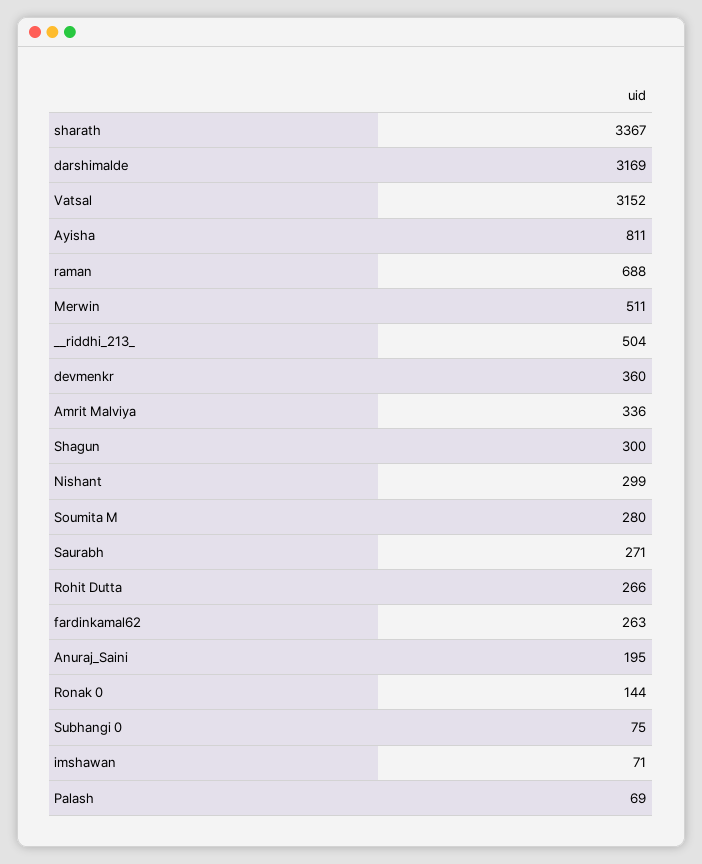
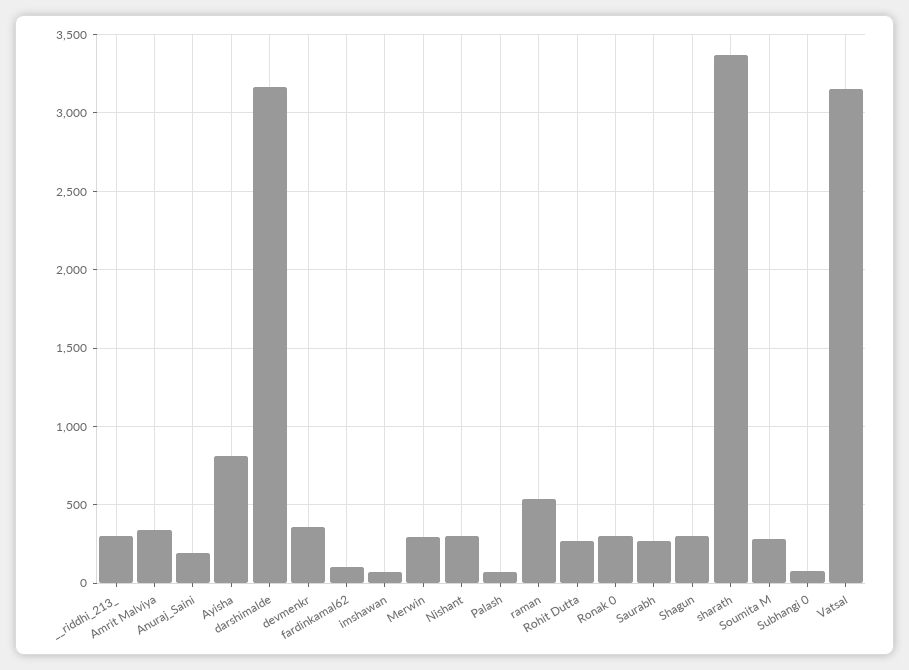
raman: 688 -> 550
Merwin: 511 -> 300
__riddhi_213_: 504 -> 300
fardinkamal62: 263 -> 100
Ronak 0: 144 -> 300

